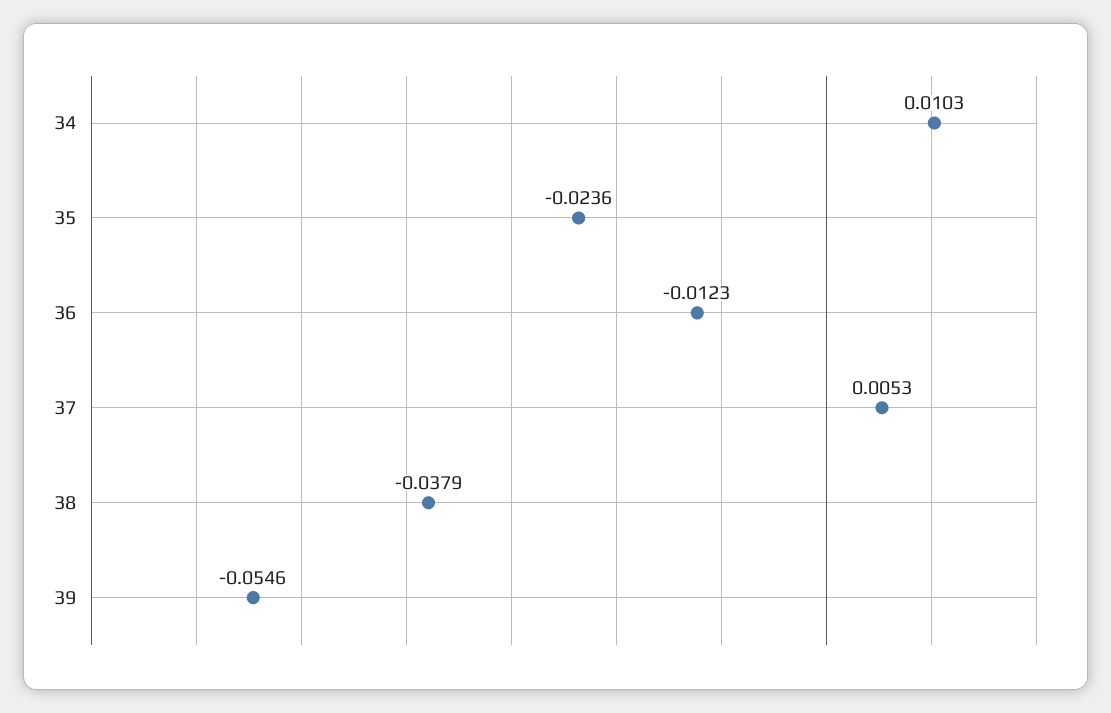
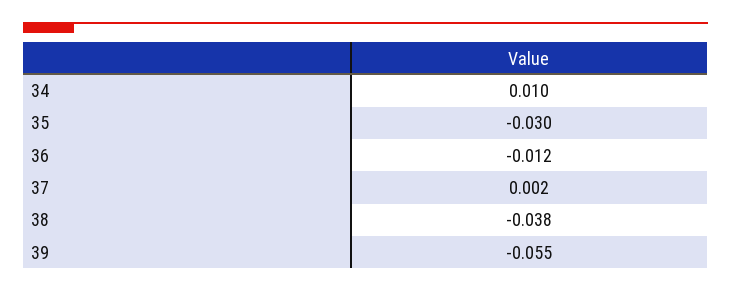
35: -0.0236 -> -0.03
37: 0.0053 -> 0.002

